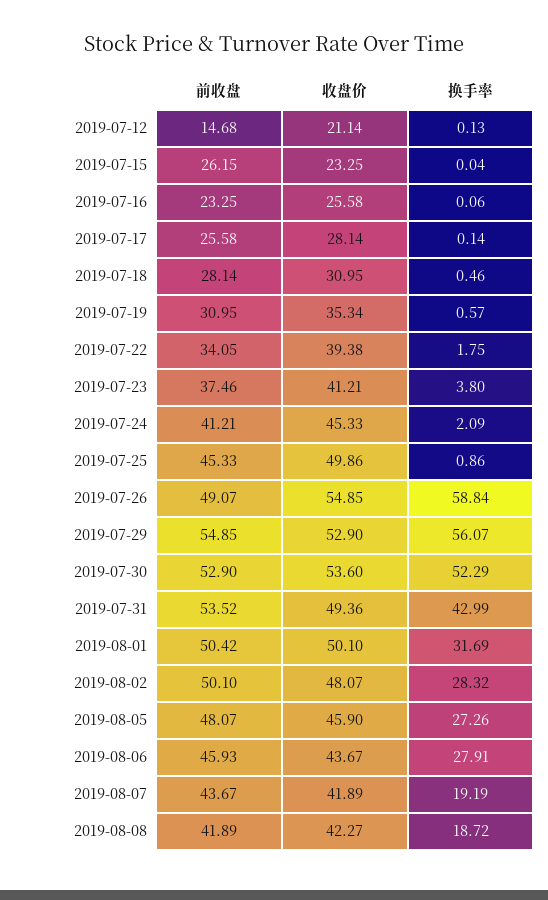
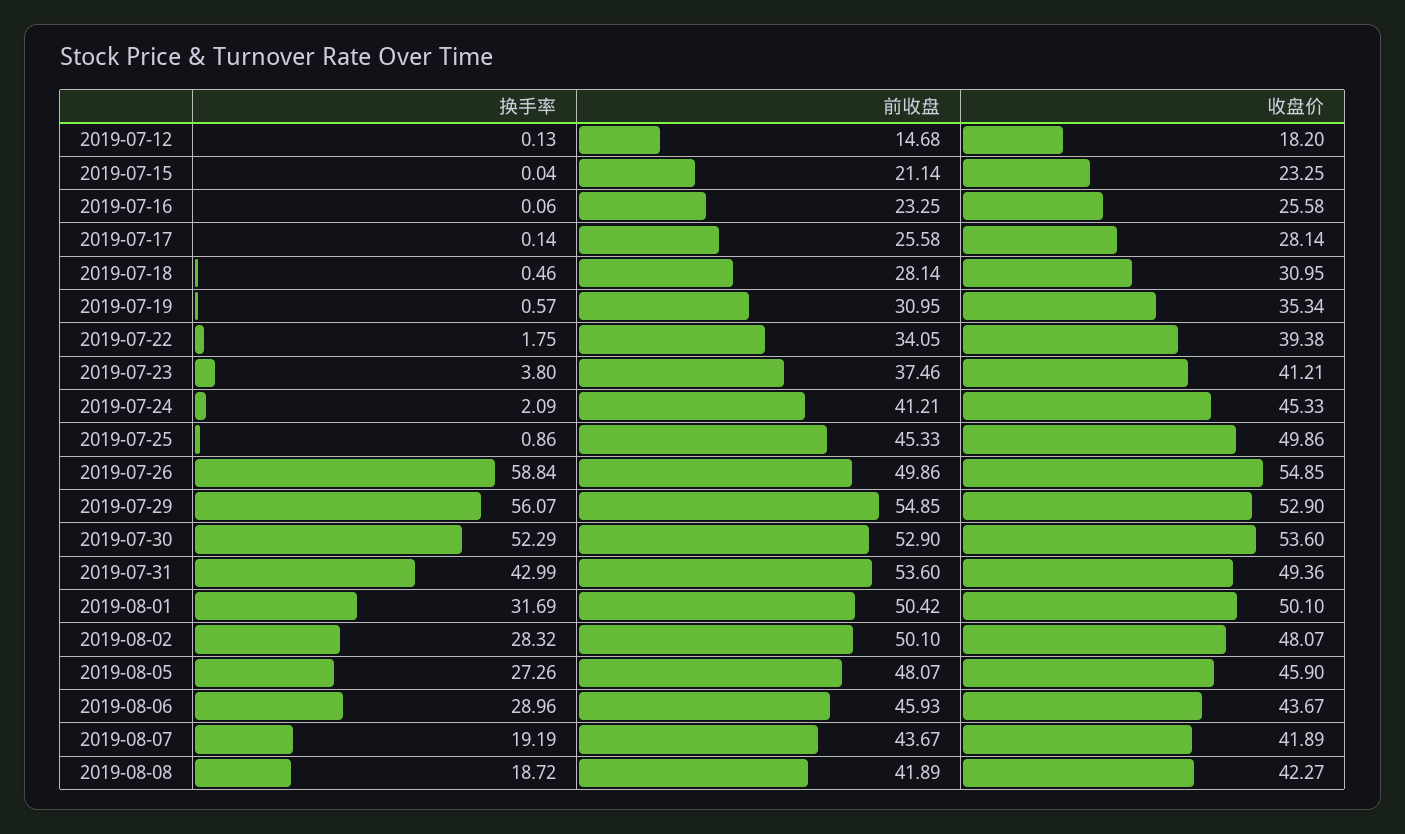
收盘价, 2019-07-12: 21.14 -> 18.2
前收盘, 2019-07-15: 26.15 -> 21.14
前收盘, 2019-07-26: 49.07 -> 49.86
前收盘, 2019-07-31: 53.52 -> 53.6
换手率, 2019-08-06: 27.91 -> 28.96

